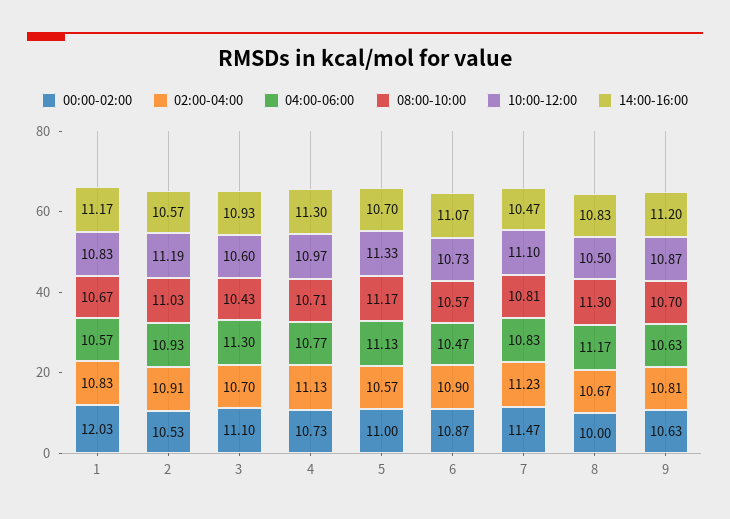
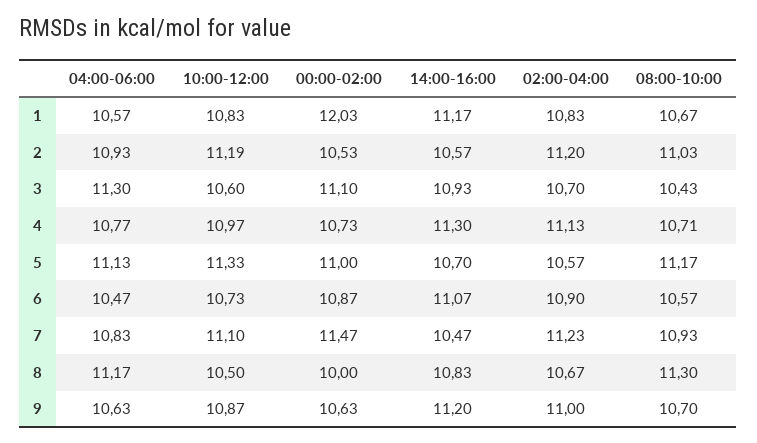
02:00-04:00, 2: 10.91 -> 11.2
08:00-10:00, 7: 10.81 -> 10.93
02:00-04:00, 9: 10.81 -> 11

